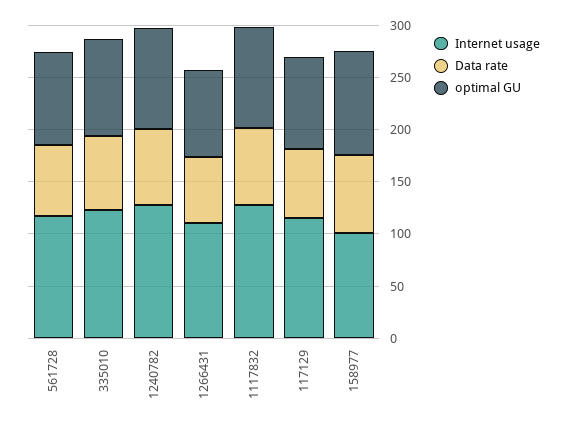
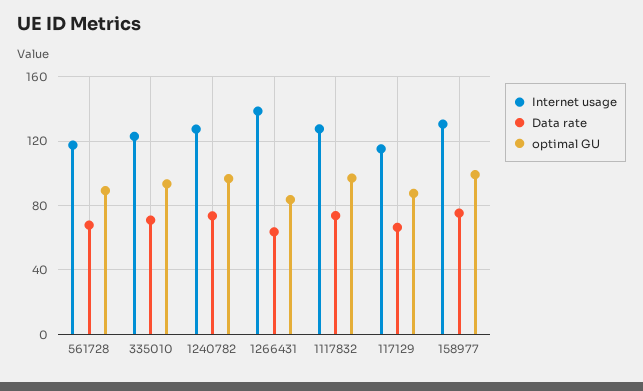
Internet usage, 1266431: 110 -> 140
Internet usage, 158977: 100 -> 130

